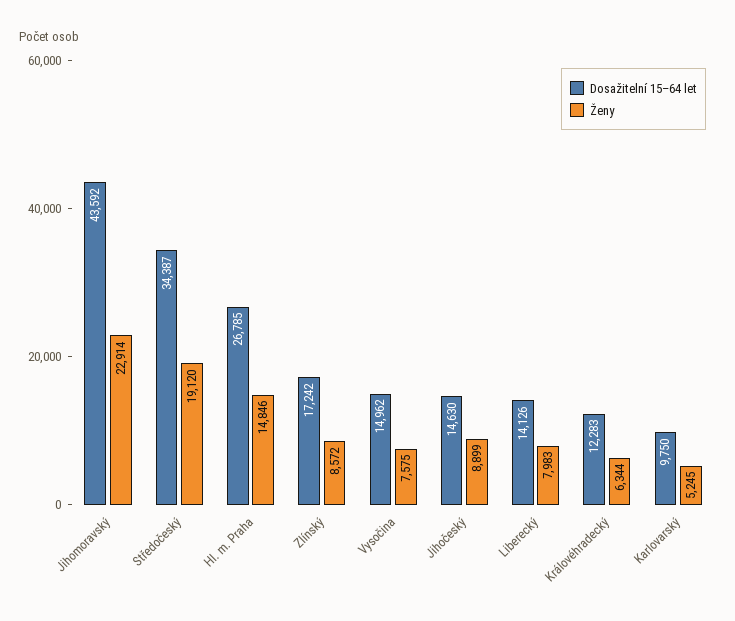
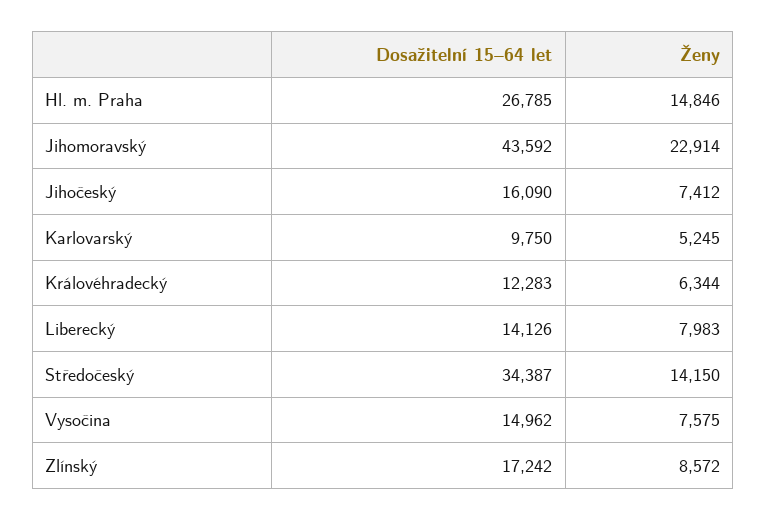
Ženy, Středočeský: 19120 -> 14150
Dosažitelní 15–64 let, Jihočeský: 14630 -> 16090
Ženy, Jihočeský: 8899 -> 7412

